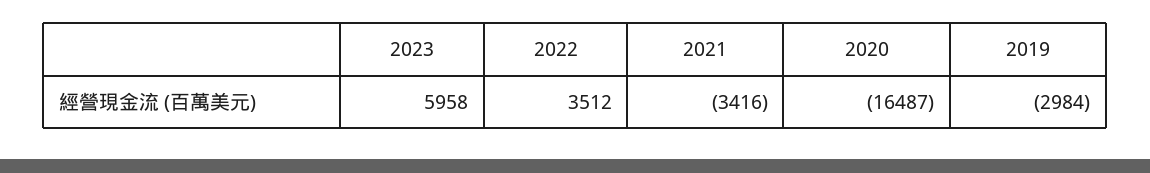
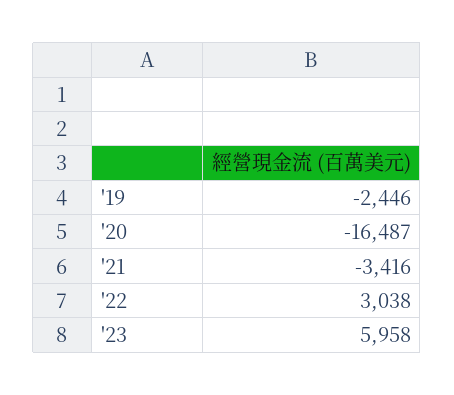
2022: 3512 -> 3038
2019: -2984 -> -2446

